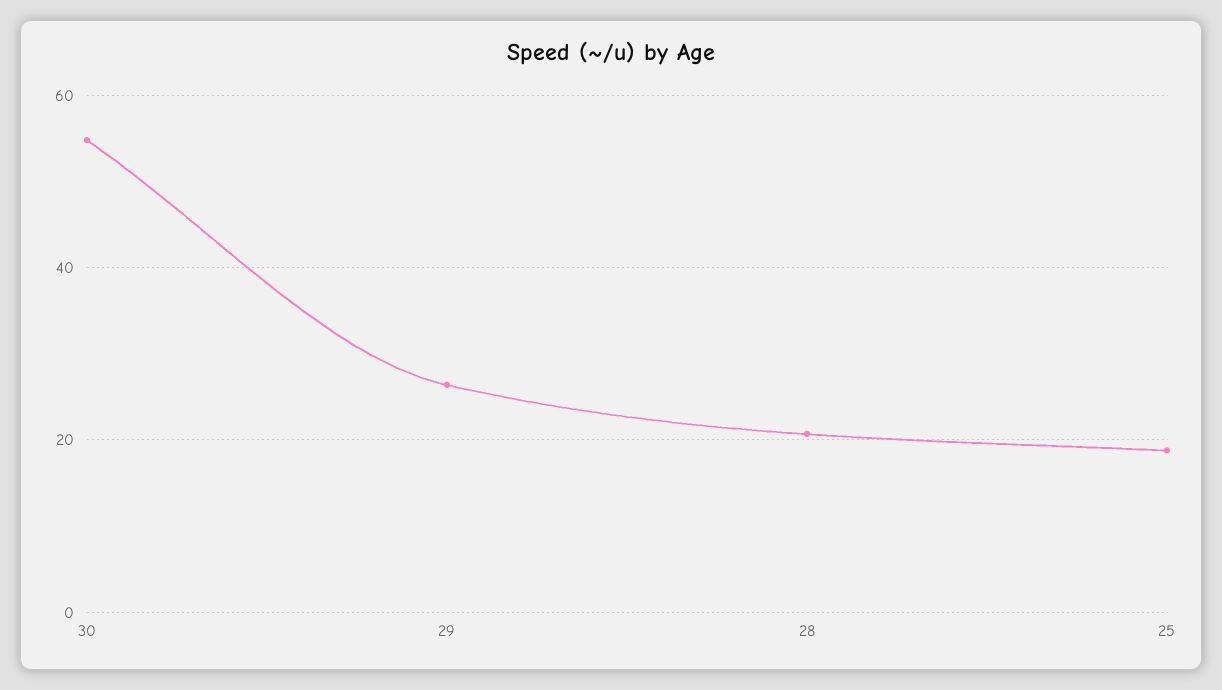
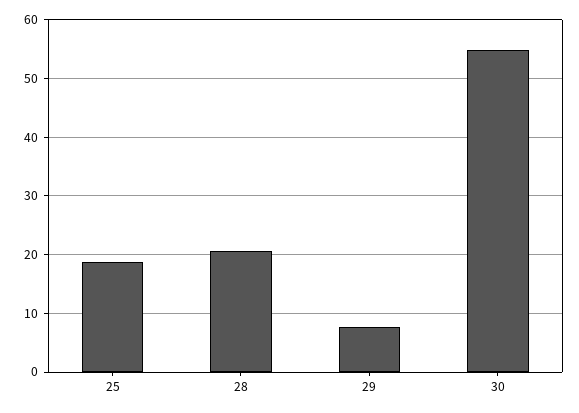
29: 26 -> 8

